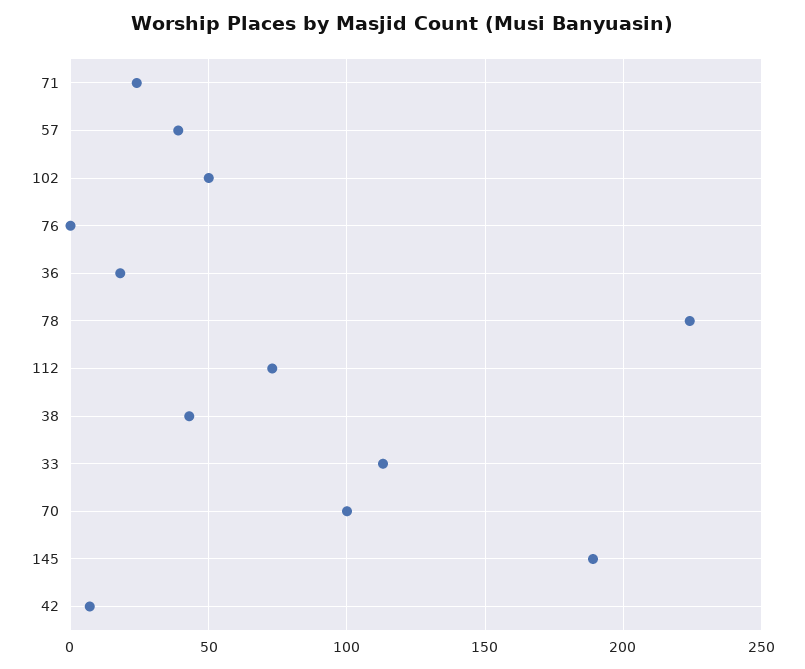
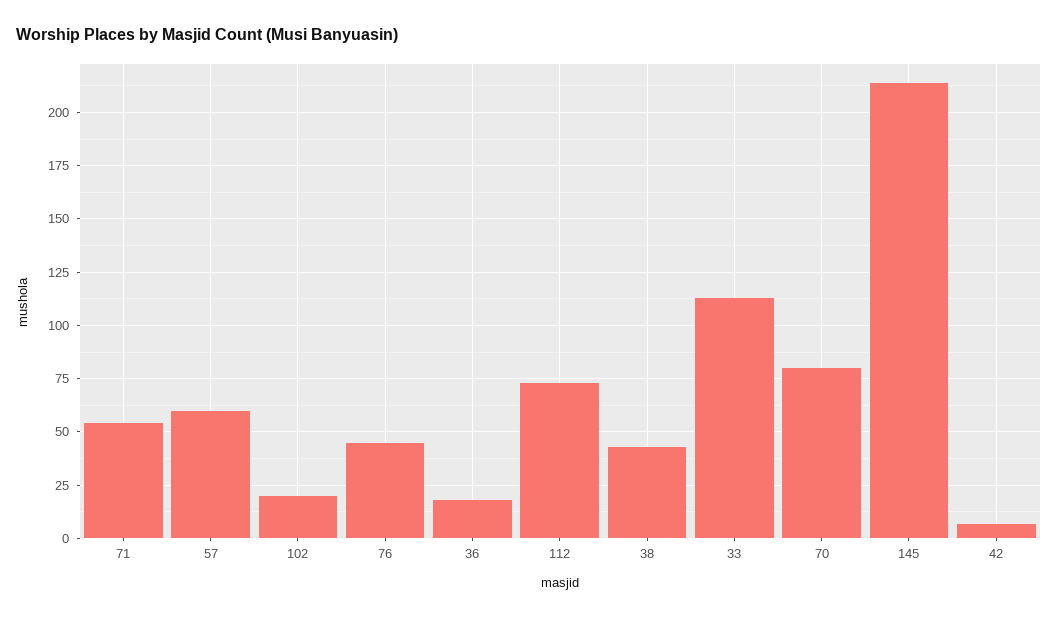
71: 25 -> 55
57: 40 -> 60
102: 50 -> 20
76: 0 -> 45
78: 225 -> none
70: 100 -> 80
145: 190 -> 215

